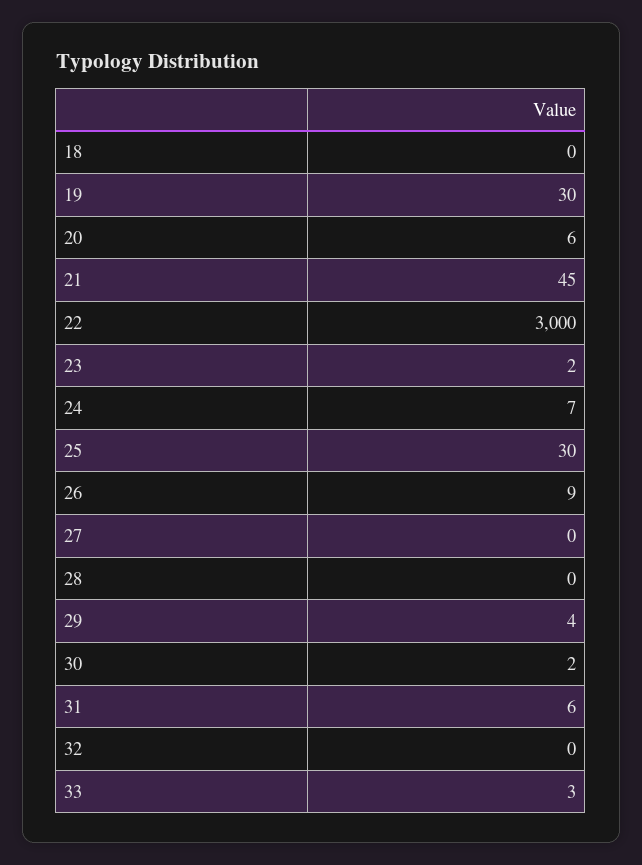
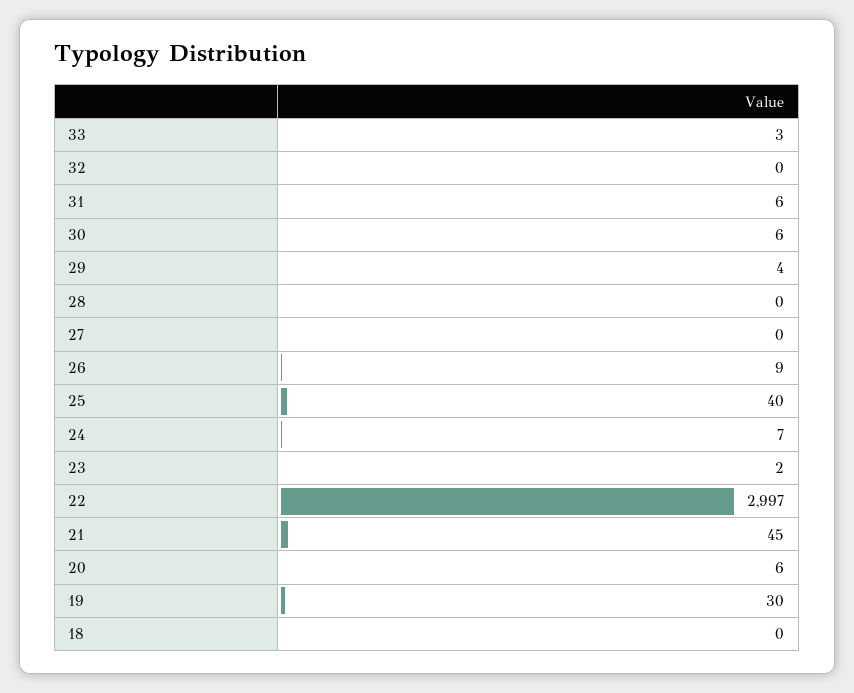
22: 3000 -> 2997
25: 30 -> 40
30: 2 -> 6

